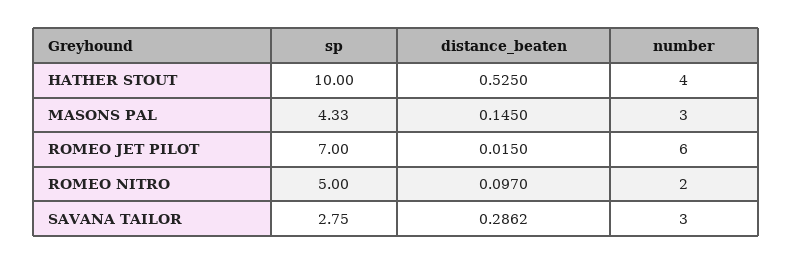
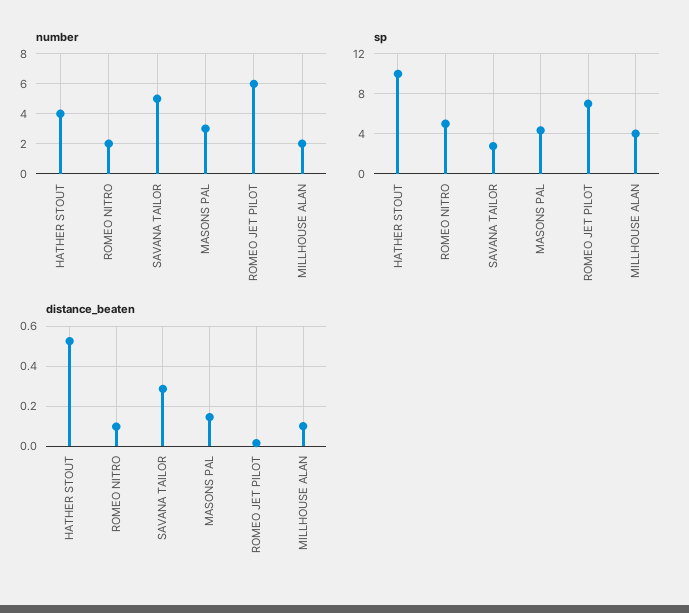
number, SAVANA TAILOR: 3 -> 5
number, MILLHOUSE ALAN: none -> 2
sp, MILLHOUSE ALAN: none -> 4
distance_beaten, MILLHOUSE ALAN: none -> 0.1

